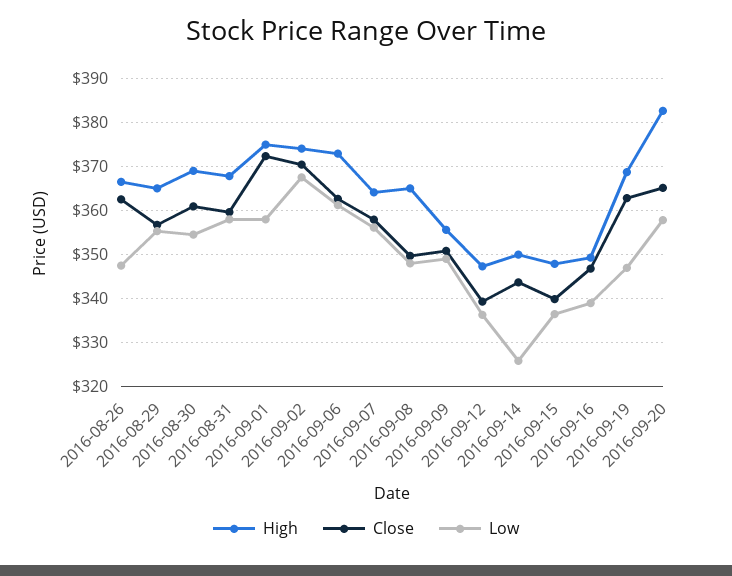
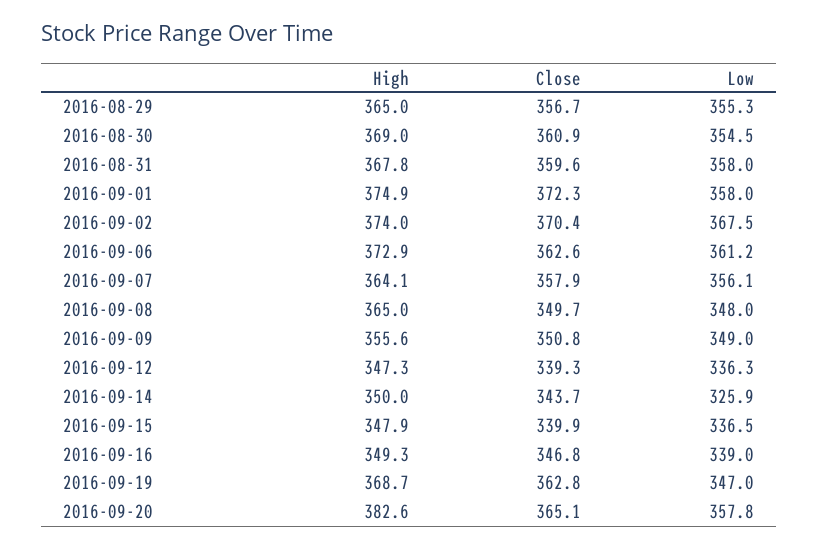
High, 2016-08-26: 366 -> none
Close, 2016-08-26: 362 -> none
Low, 2016-08-26: 348 -> none

